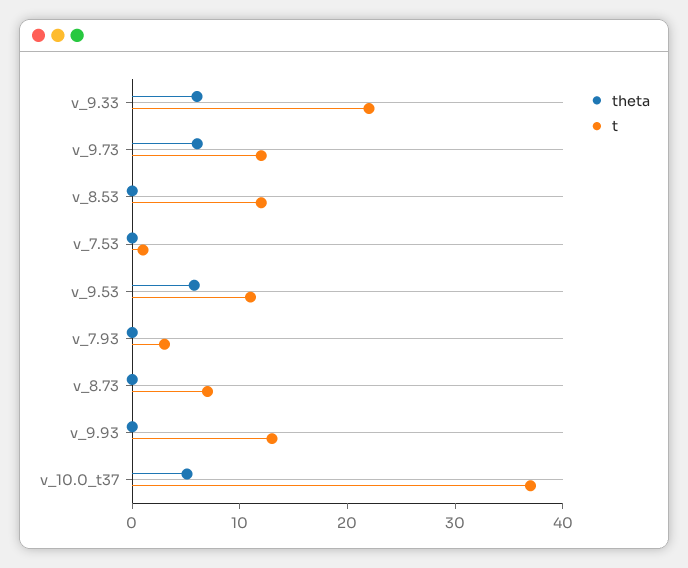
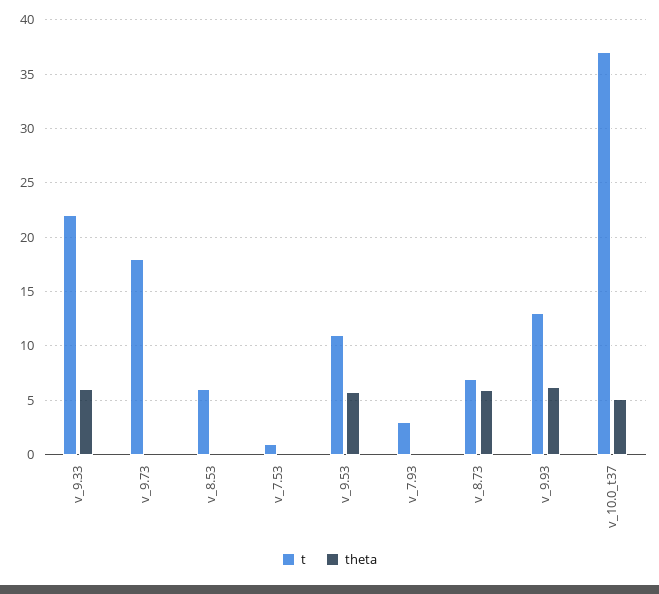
theta, v_9.73: 6 -> 0
t, v_9.73: 12 -> 18
t, v_8.53: 12 -> 6
theta, v_8.73: 0 -> 6
theta, v_9.93: 0 -> 6

